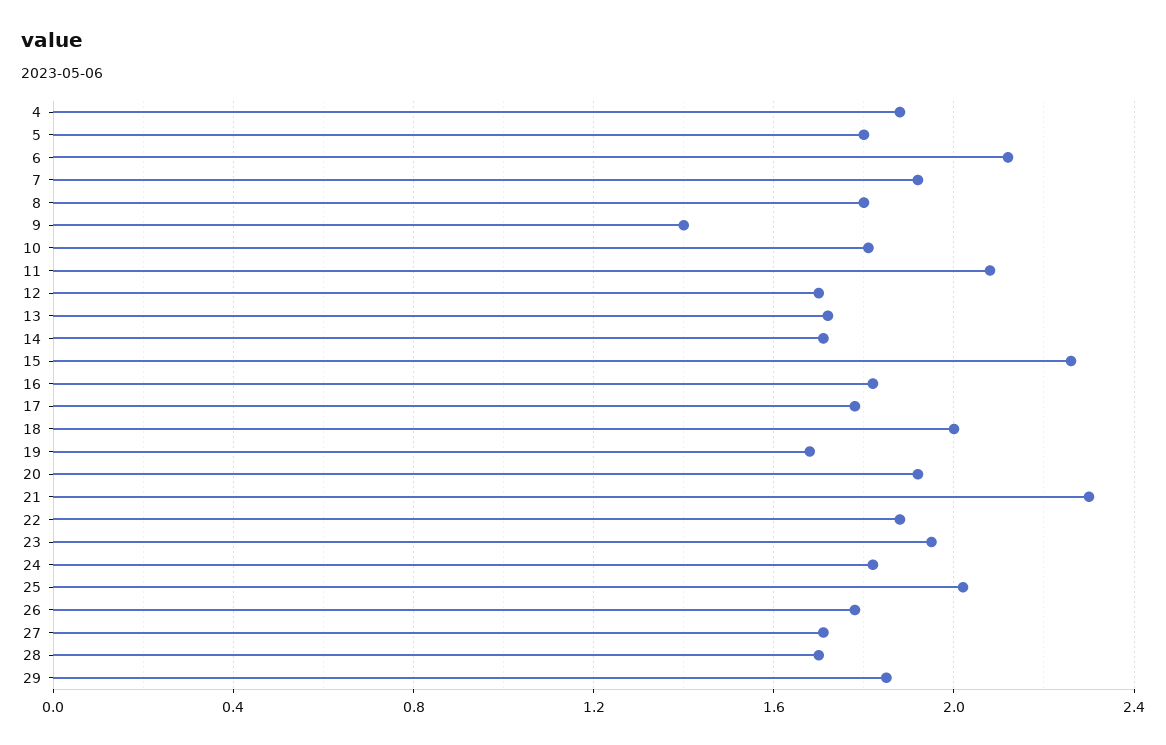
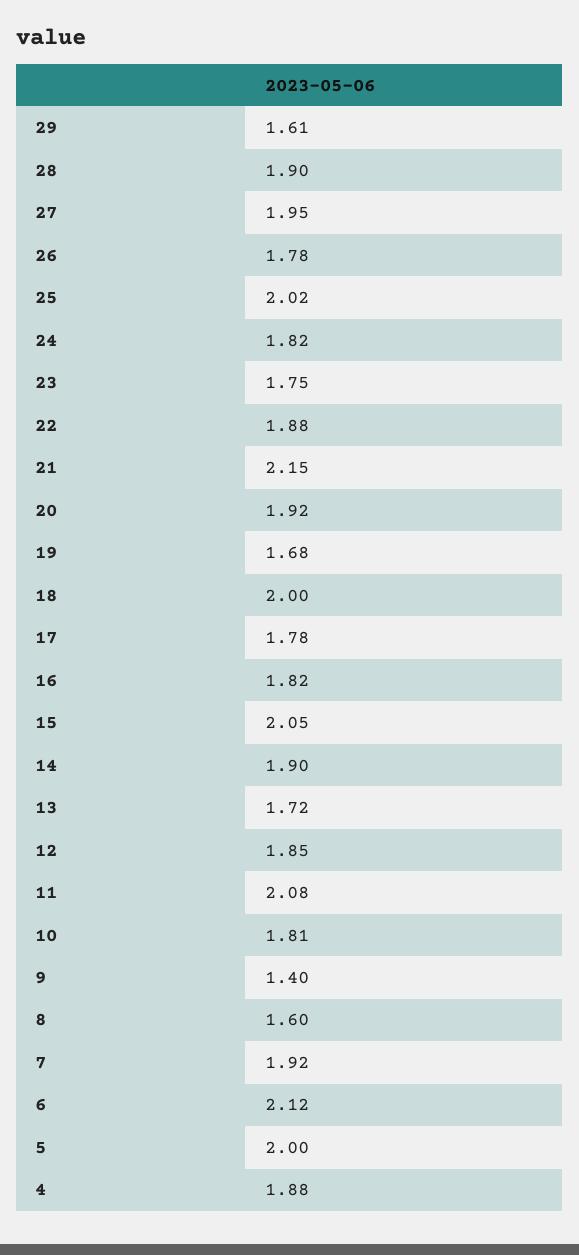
5: 1.8 -> 2
8: 1.8 -> 1.6
12: 1.7 -> 1.85
14: 1.7 -> 1.9
15: 2.25 -> 2.05
21: 2.3 -> 2.15
23: 1.95 -> 1.75
27: 1.7 -> 1.95
28: 1.7 -> 1.9
29: 1.85 -> 1.61

